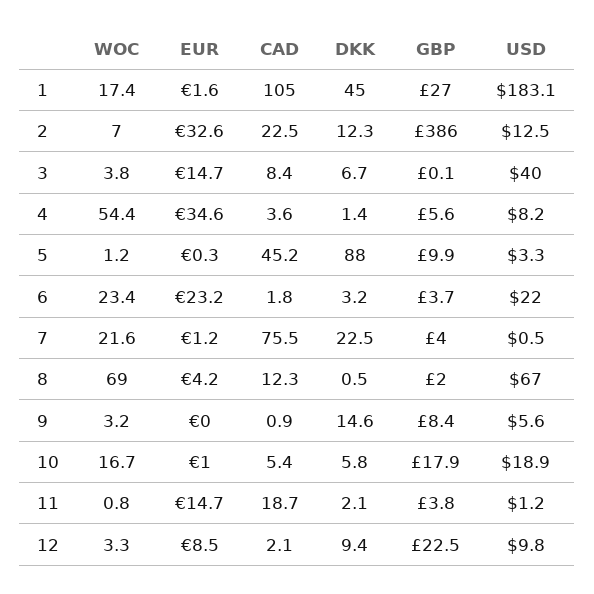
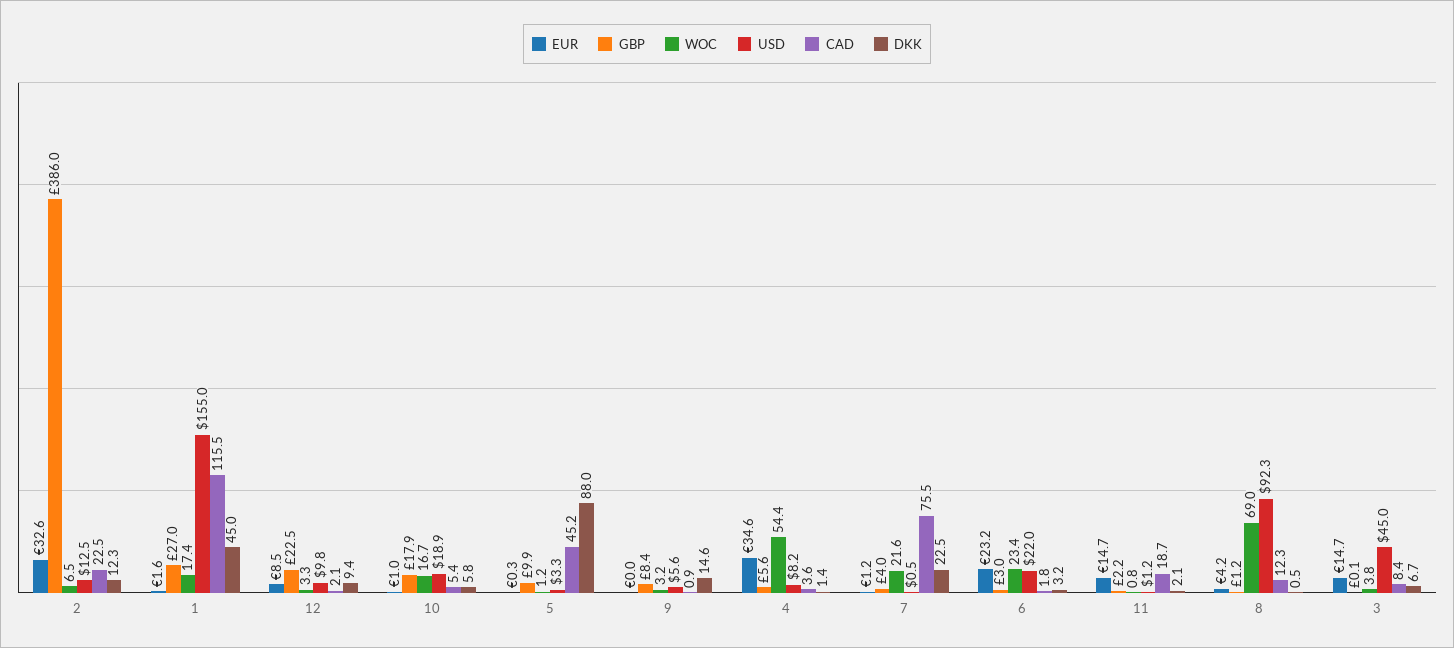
CAD, 1: 105 -> 115.5
USD, 1: 183.1 -> 155
WOC, 2: 7 -> 6.5
USD, 3: 40 -> 45
GBP, 6: 3.7 -> 3
GBP, 8: 2 -> 1.2
USD, 8: 67 -> 92.3
GBP, 11: 3.8 -> 2.2

